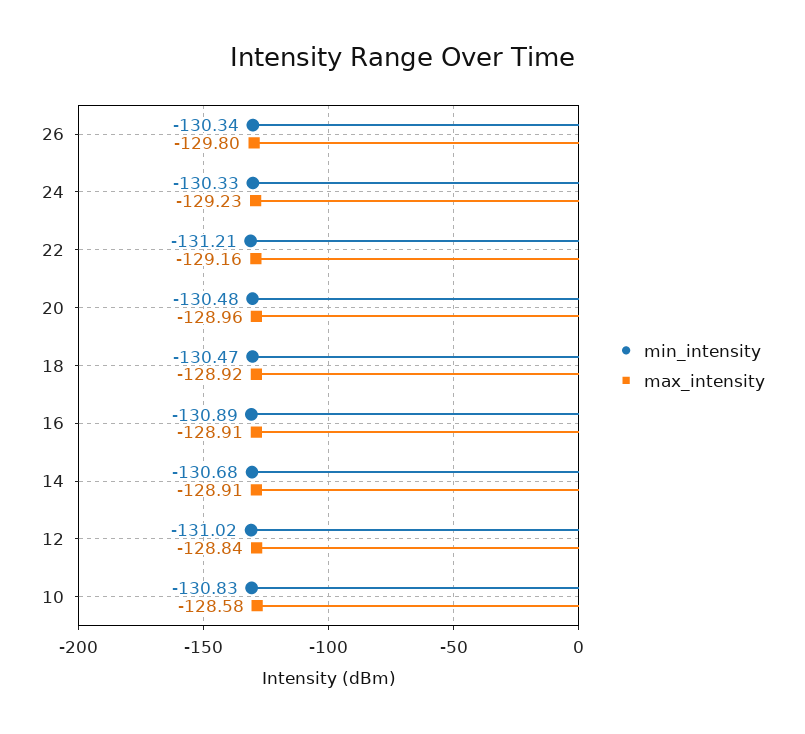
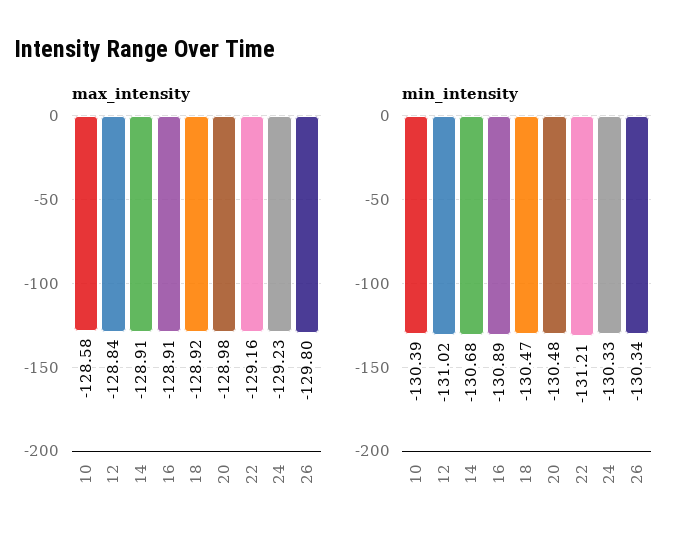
max_intensity, 20: -128.96 -> -128.98
min_intensity, 10: -130.83 -> -130.39

